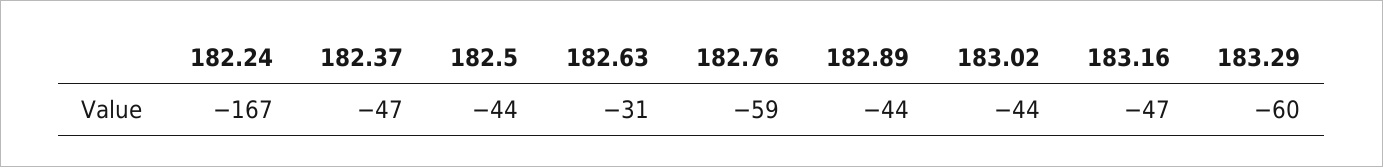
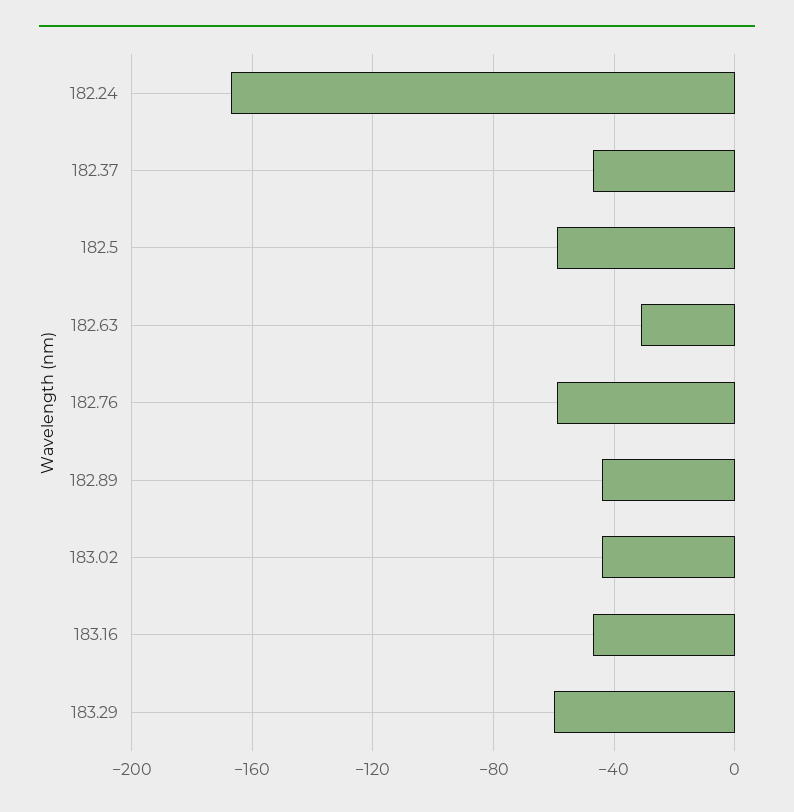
182.5: -44 -> -60

